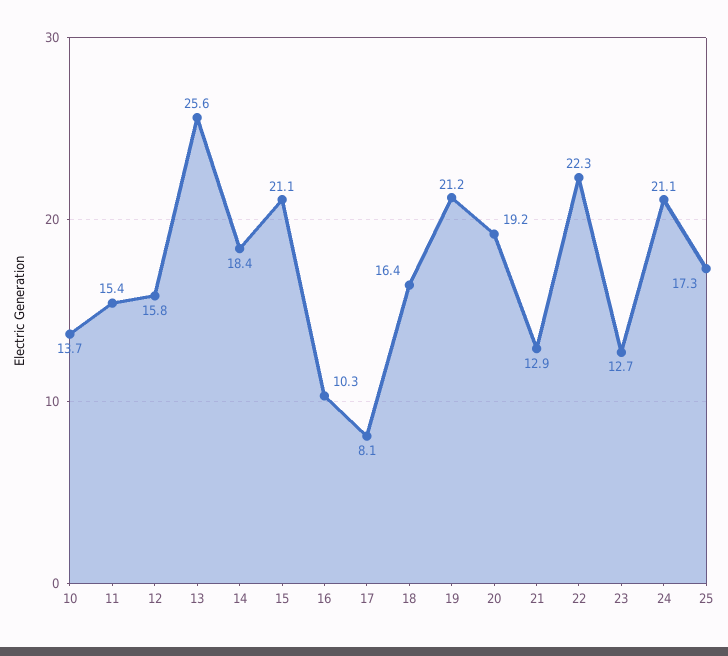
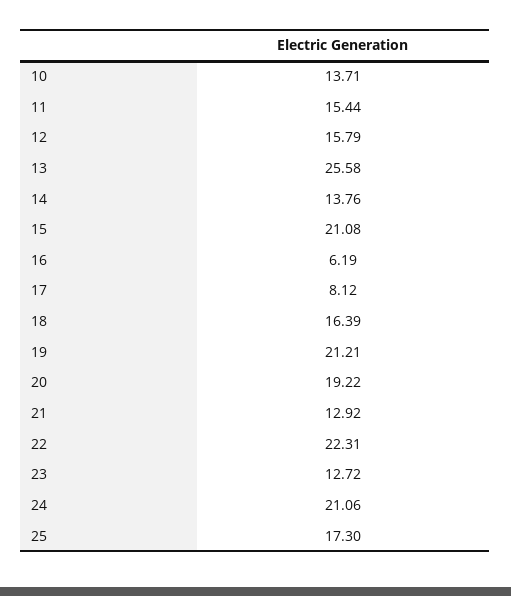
14: 18.4 -> 13.76
16: 10.3 -> 6.19

